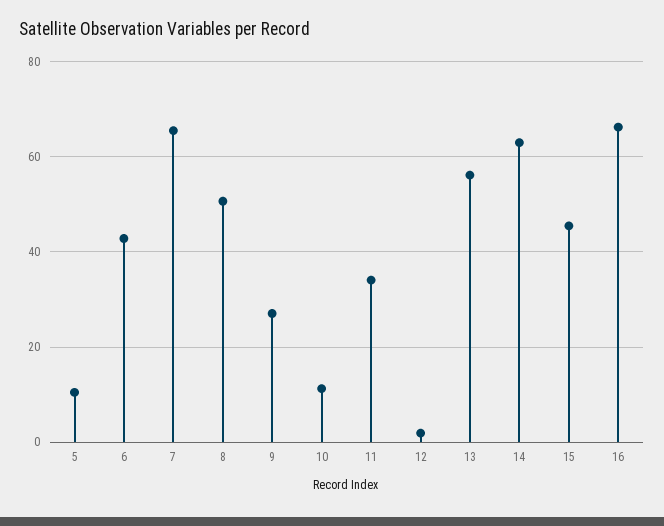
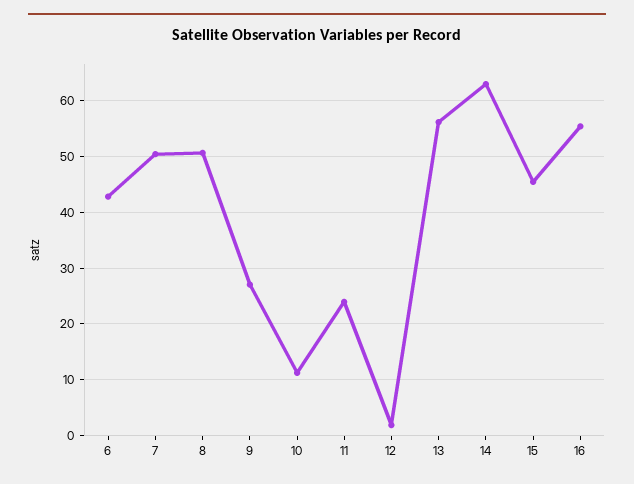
5: 10 -> none
7: 66 -> 50
11: 34 -> 24
16: 66 -> 56

